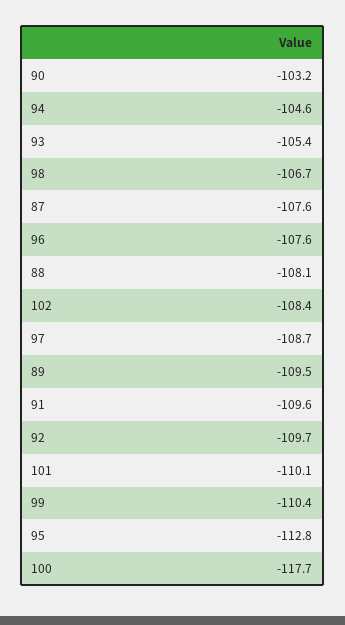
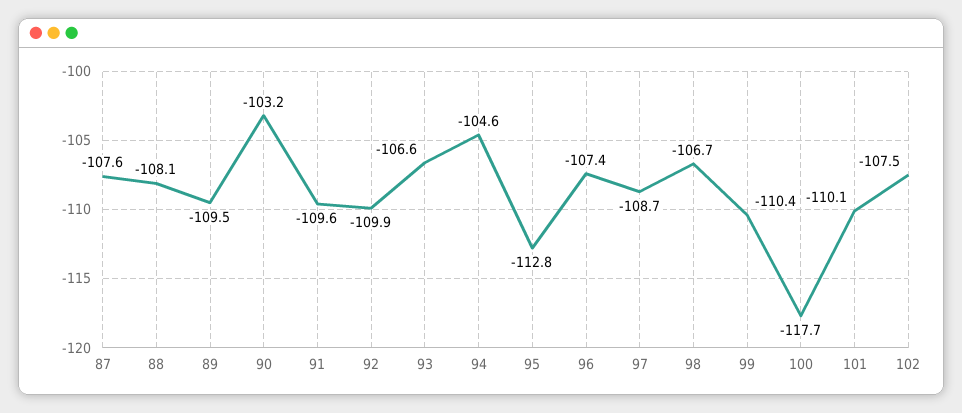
93: -105.4 -> -106.6
96: -107.6 -> -107.4
102: -108.4 -> -107.5
92: -109.7 -> -109.9

